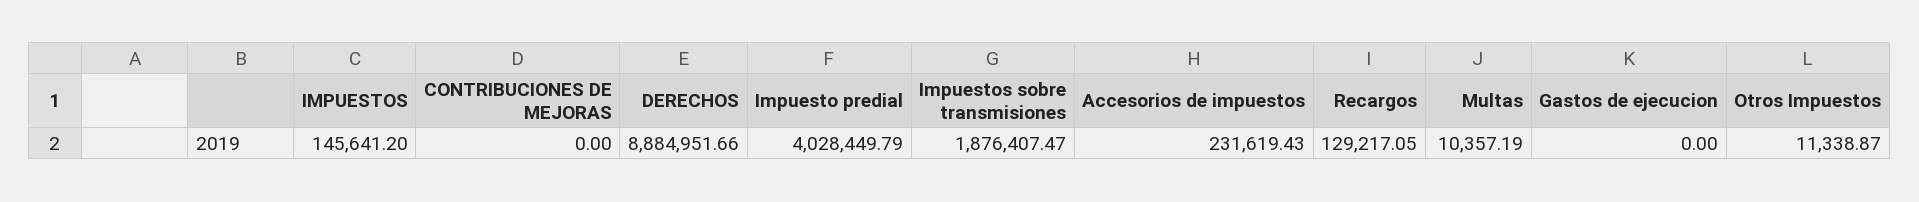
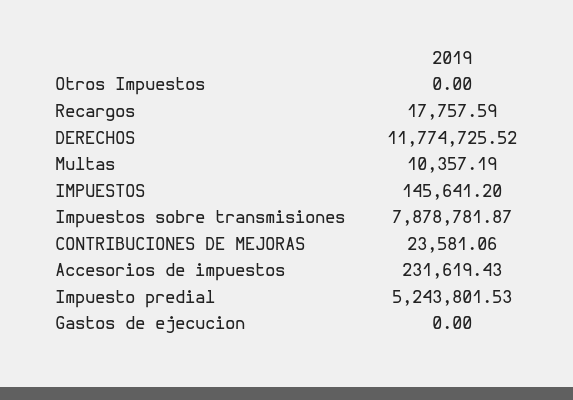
CONTRIBUCIONES DE MEJORAS: 0 -> 23581.06
DERECHOS: 8884951.66 -> 11774725.52
Impuesto predial: 4028449.79 -> 5243801.53
Impuestos sobre transmisiones: 1876407.47 -> 7878781.87
Recargos: 129217.05 -> 17757.59
Otros Impuestos: 11338.87 -> 0

